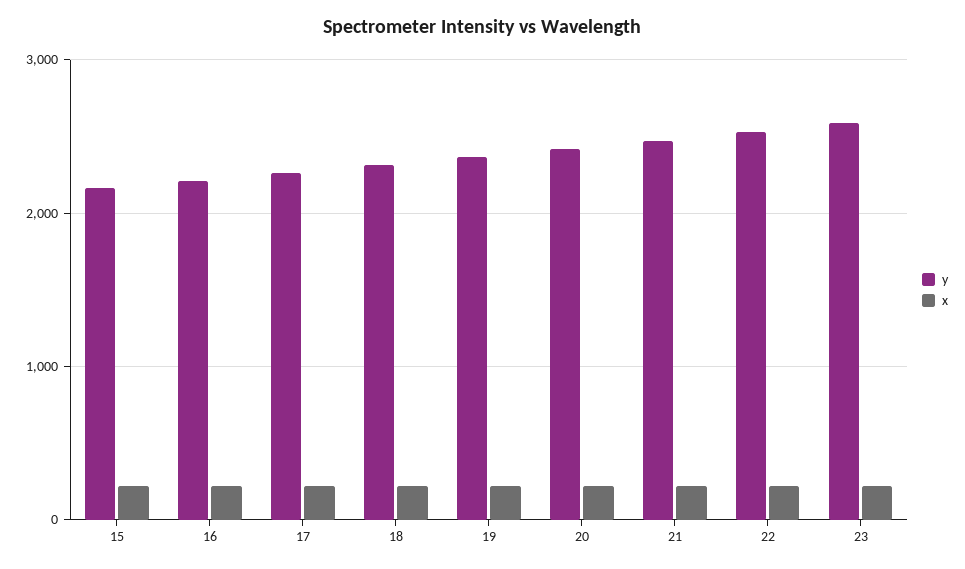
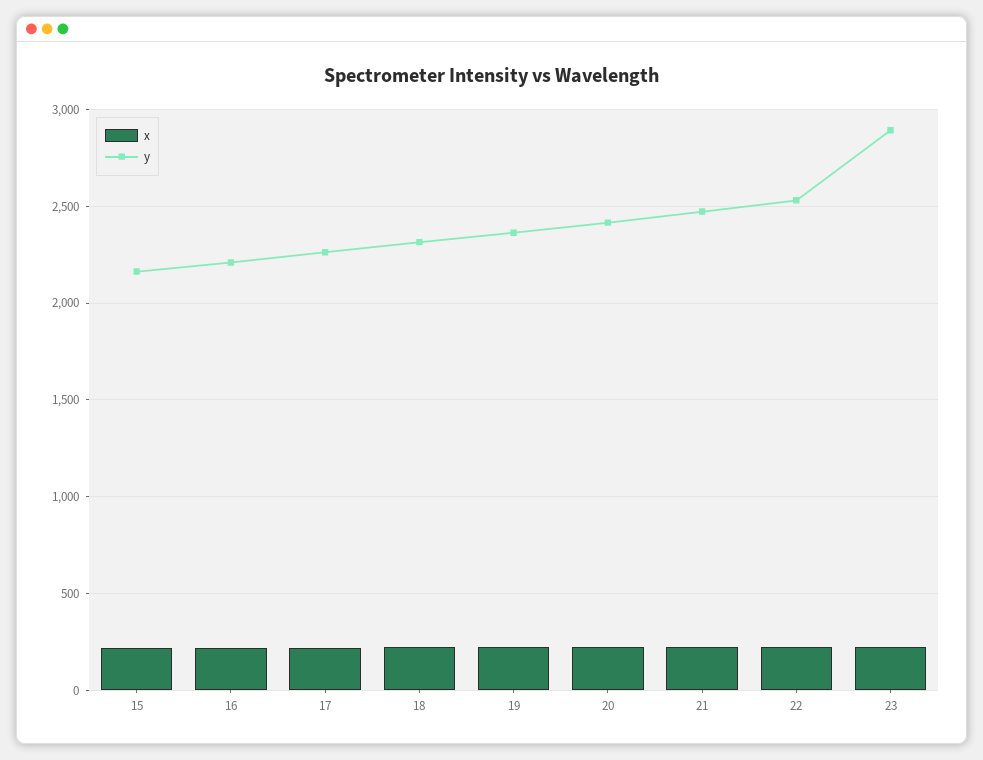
y, 23: 2600 -> 2900

